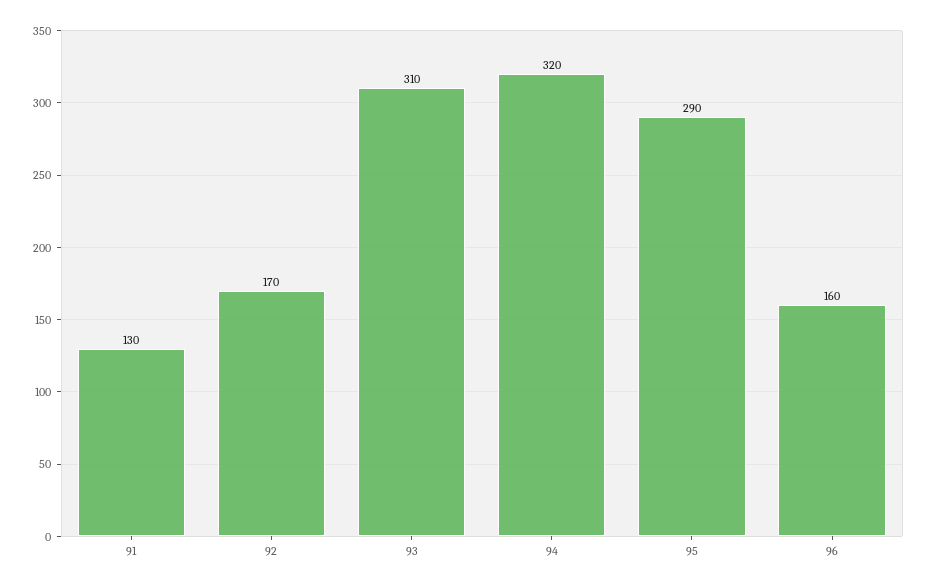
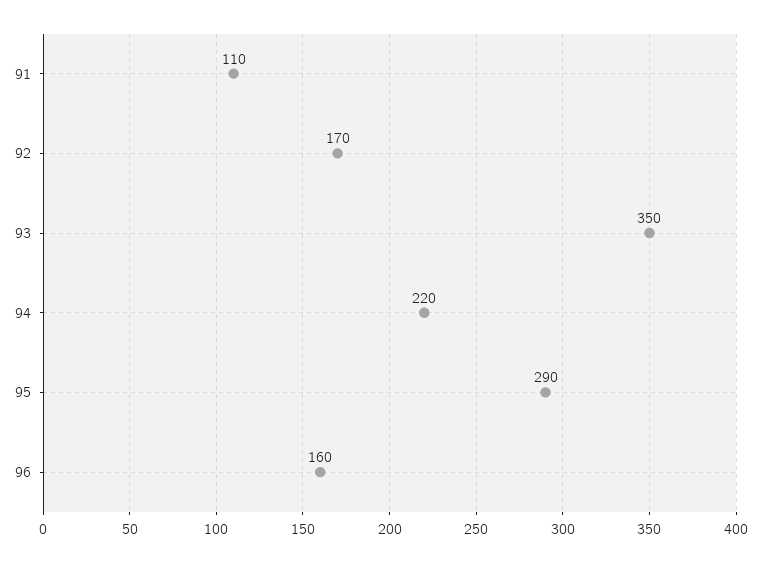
91: 130 -> 110
93: 310 -> 350
94: 320 -> 220

